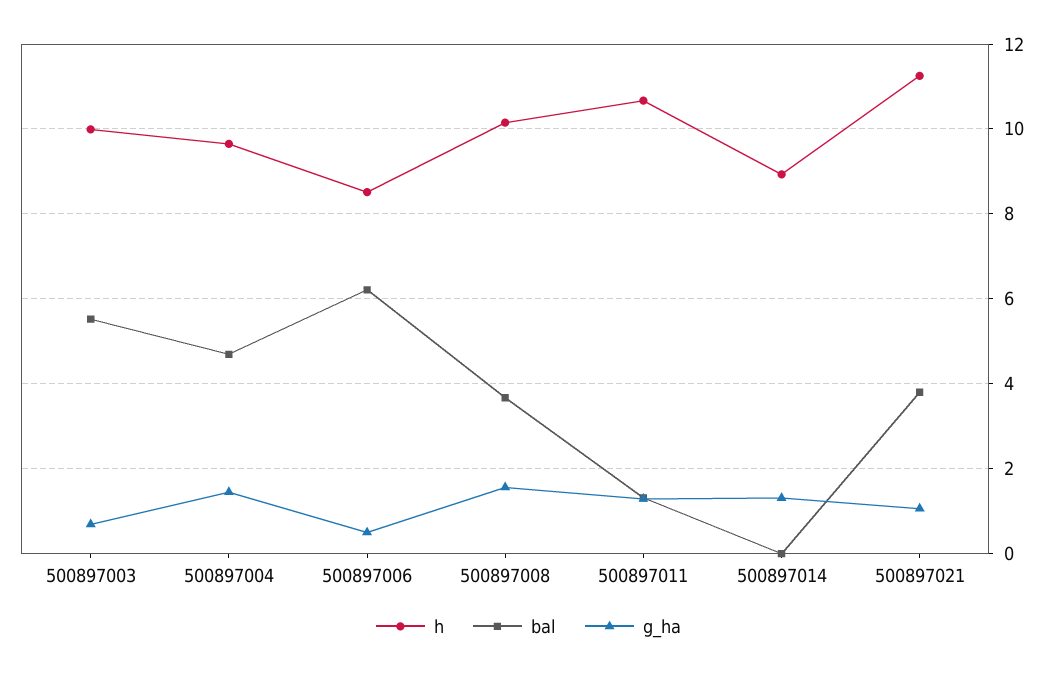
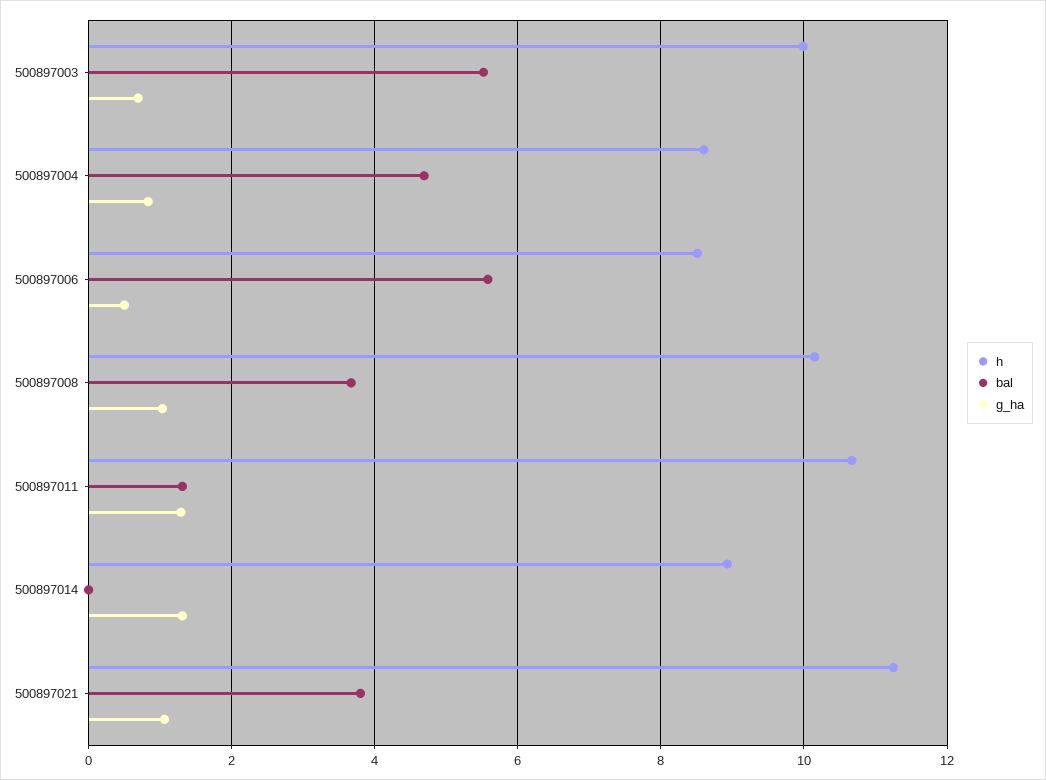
h, 500897004: 9.6 -> 8.6
g_ha, 500897004: 1.4 -> 0.8
bal, 500897006: 6.2 -> 5.6
g_ha, 500897008: 1.6 -> 1

